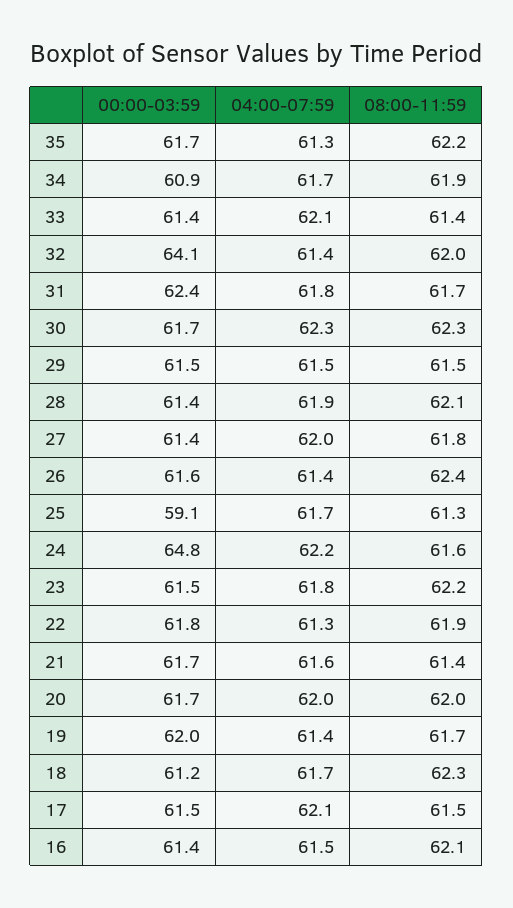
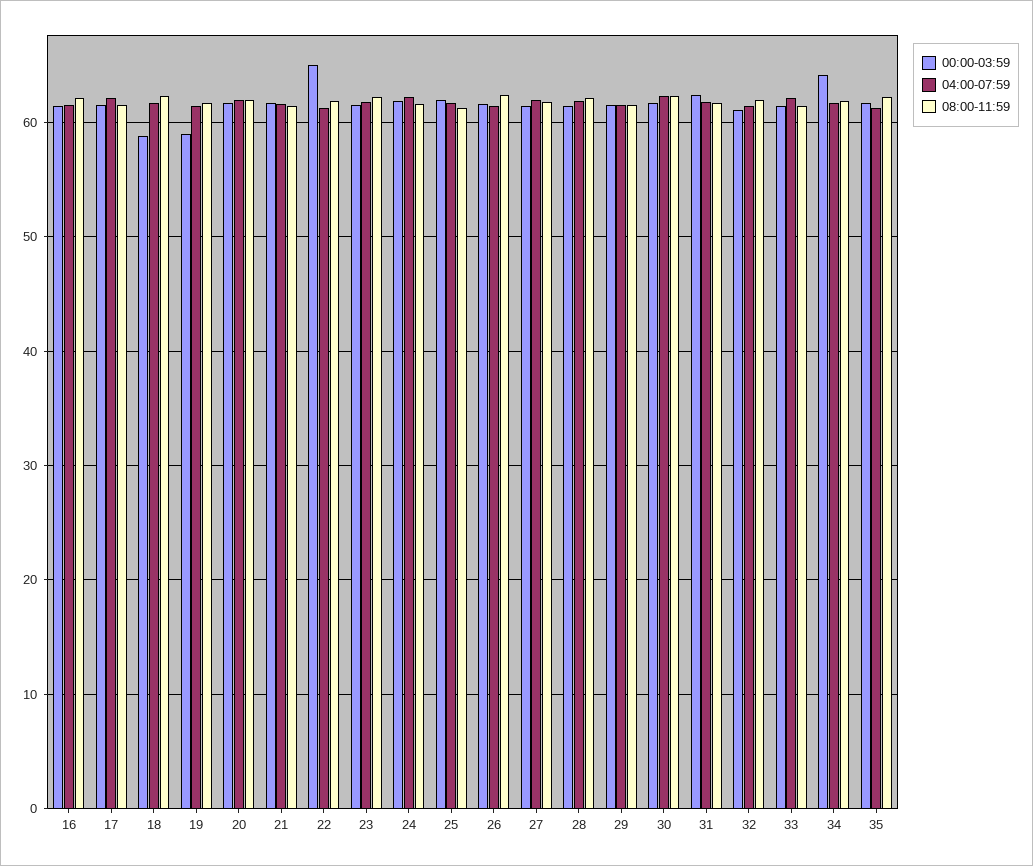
00:00-03:59, 34: 60.9 -> 64
00:00-03:59, 32: 64.1 -> 61
00:00-03:59, 25: 59.1 -> 62
00:00-03:59, 24: 64.8 -> 62
00:00-03:59, 22: 61.8 -> 65
00:00-03:59, 19: 62 -> 59
00:00-03:59, 18: 61.2 -> 59

